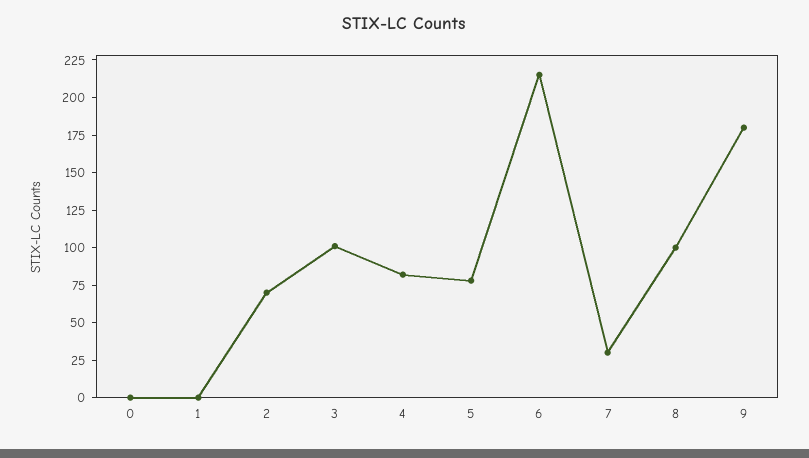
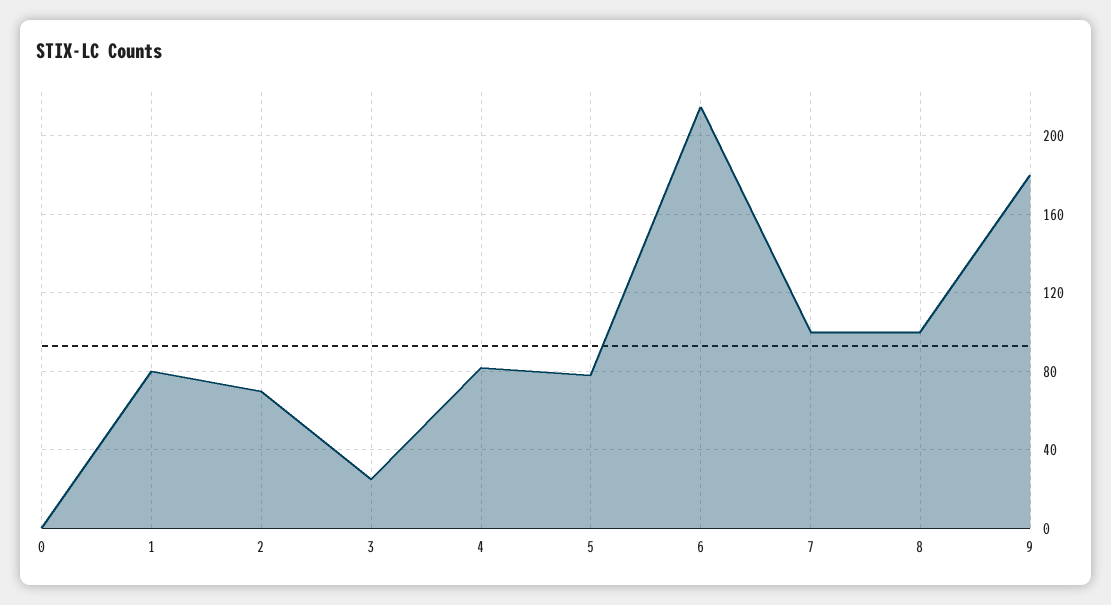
1: 0 -> 80
3: 100 -> 25
7: 25 -> 100

